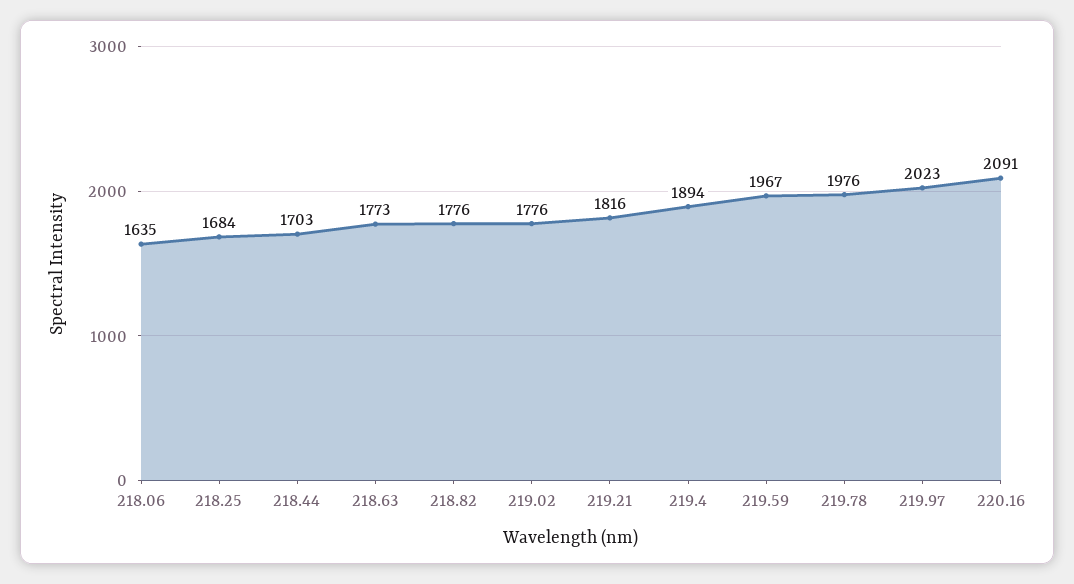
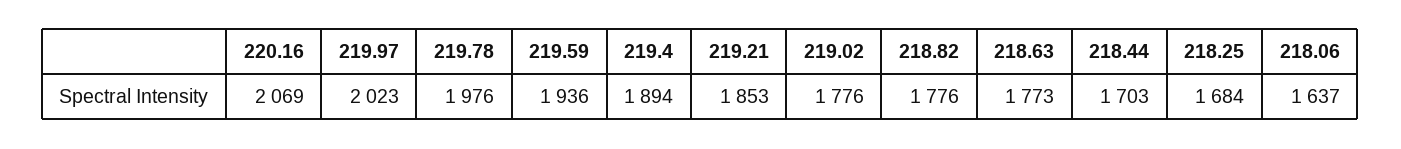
218.06: 1635 -> 1637
219.21: 1816 -> 1853
219.59: 1967 -> 1936
220.16: 2091 -> 2069

